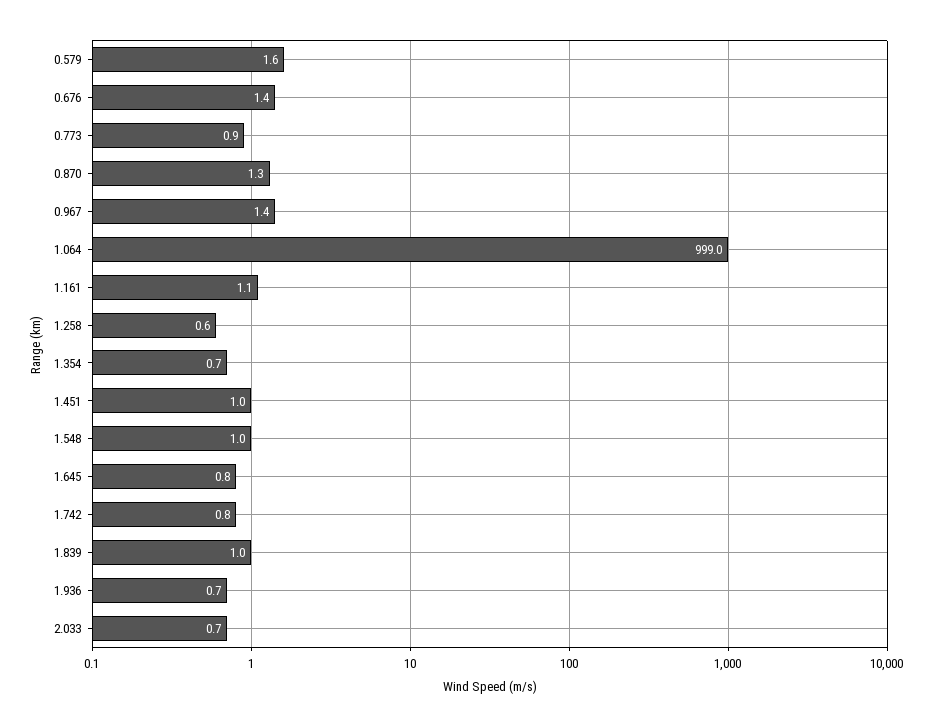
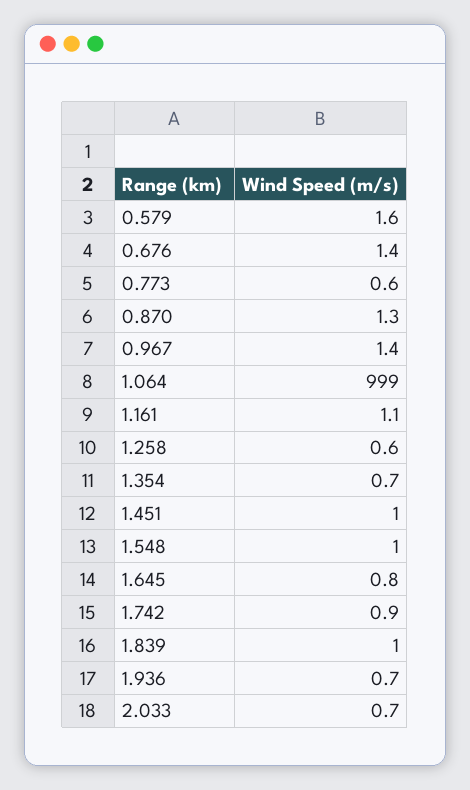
0.773: 0.9 -> 0.6
1.742: 0.8 -> 0.9

